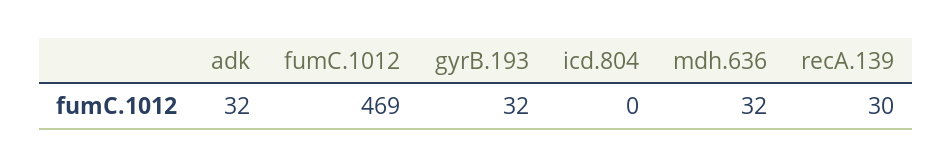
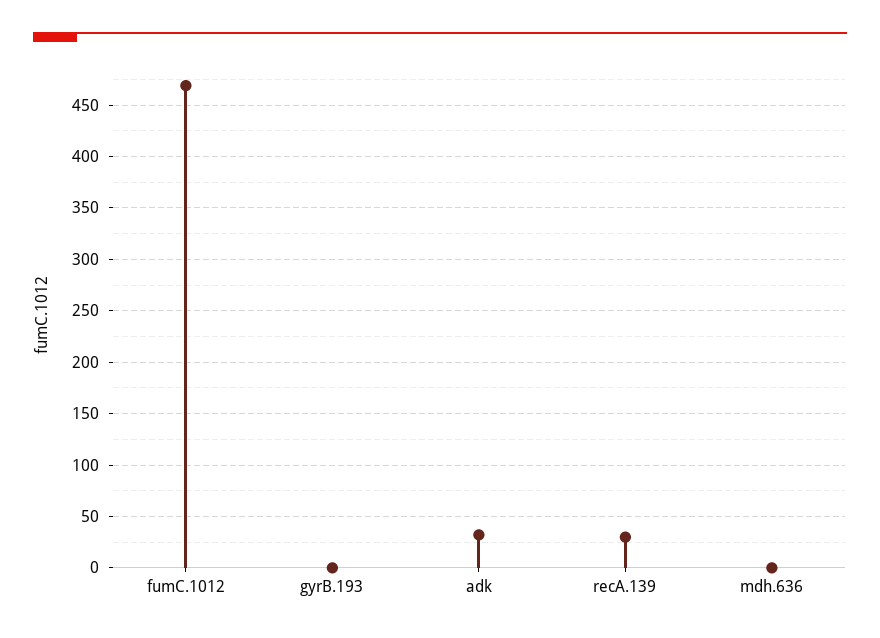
gyrB.193: 32 -> 0
icd.804: 0 -> none
mdh.636: 32 -> 0

